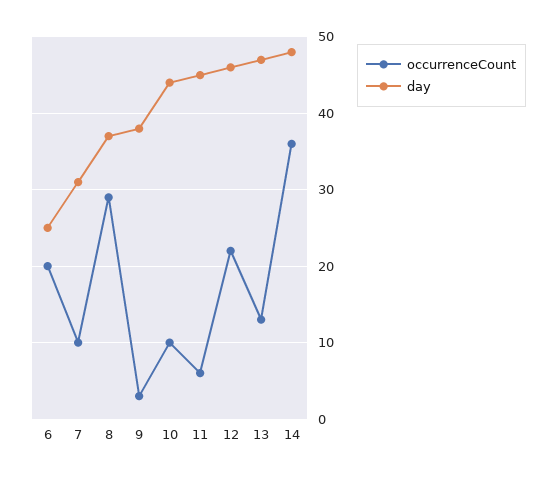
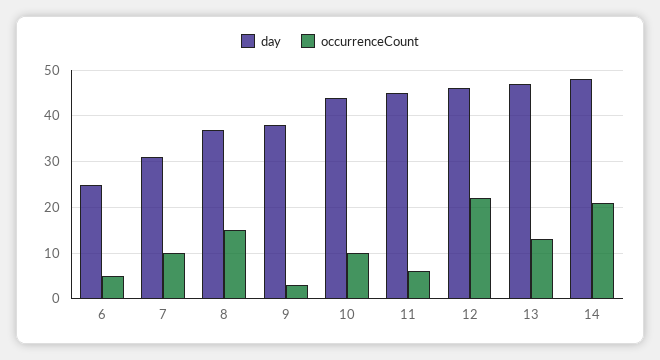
occurrenceCount, 6: 20 -> 5
occurrenceCount, 8: 29 -> 15
occurrenceCount, 14: 36 -> 20

